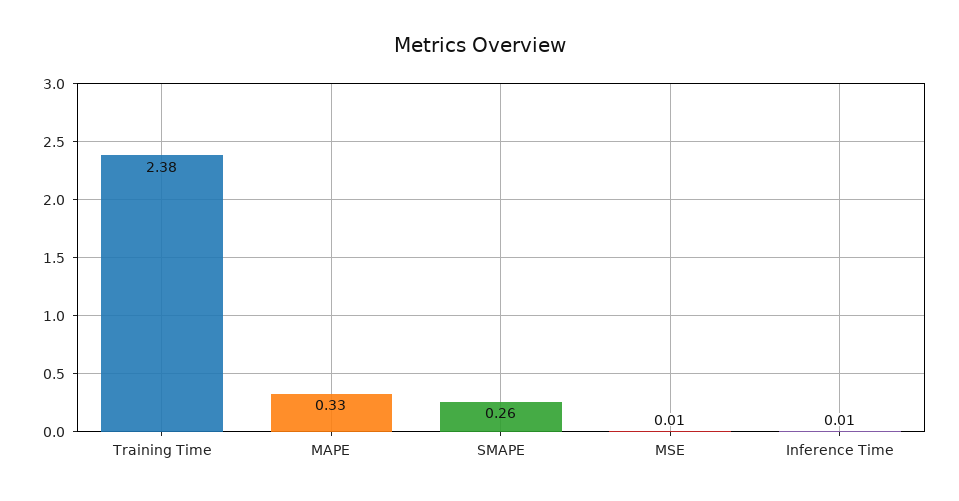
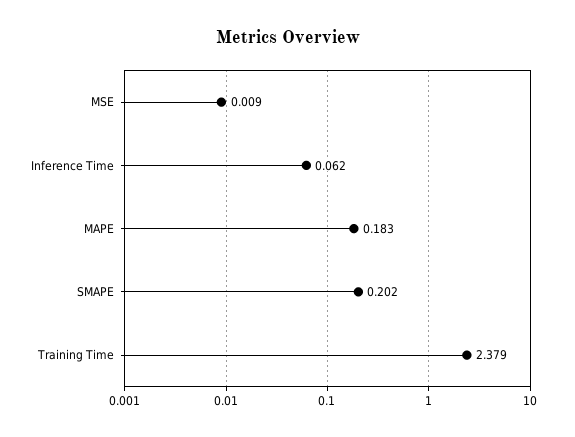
MAPE: 0.33 -> 0.183
SMAPE: 0.26 -> 0.202
Inference Time: 0.01 -> 0.062

